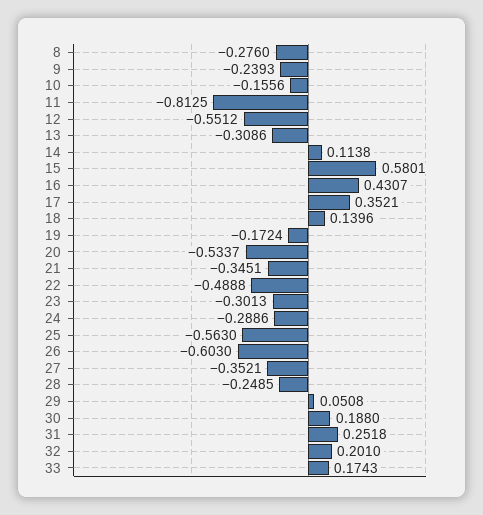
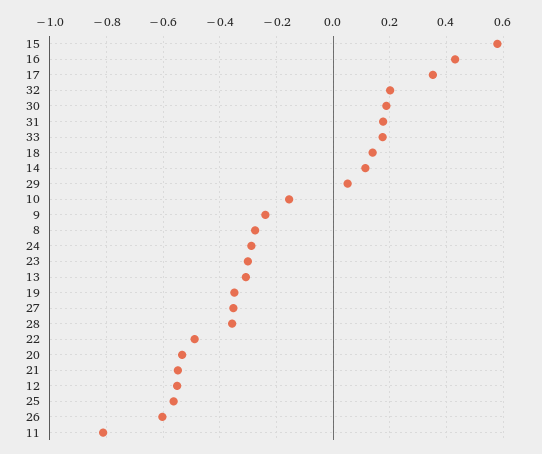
19: -0.1724 -> -0.35
21: -0.3451 -> -0.55
28: -0.2485 -> -0.35
31: 0.2518 -> 0.175

